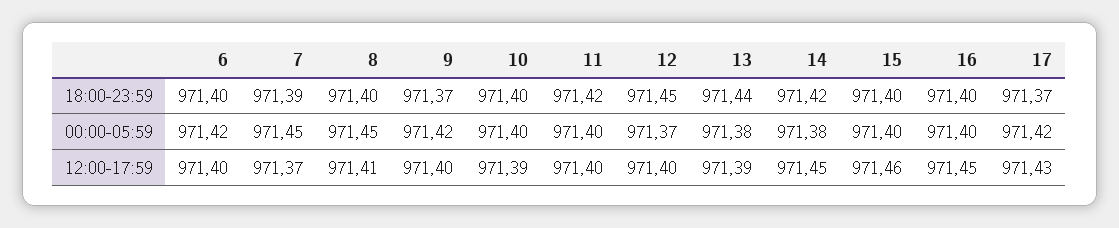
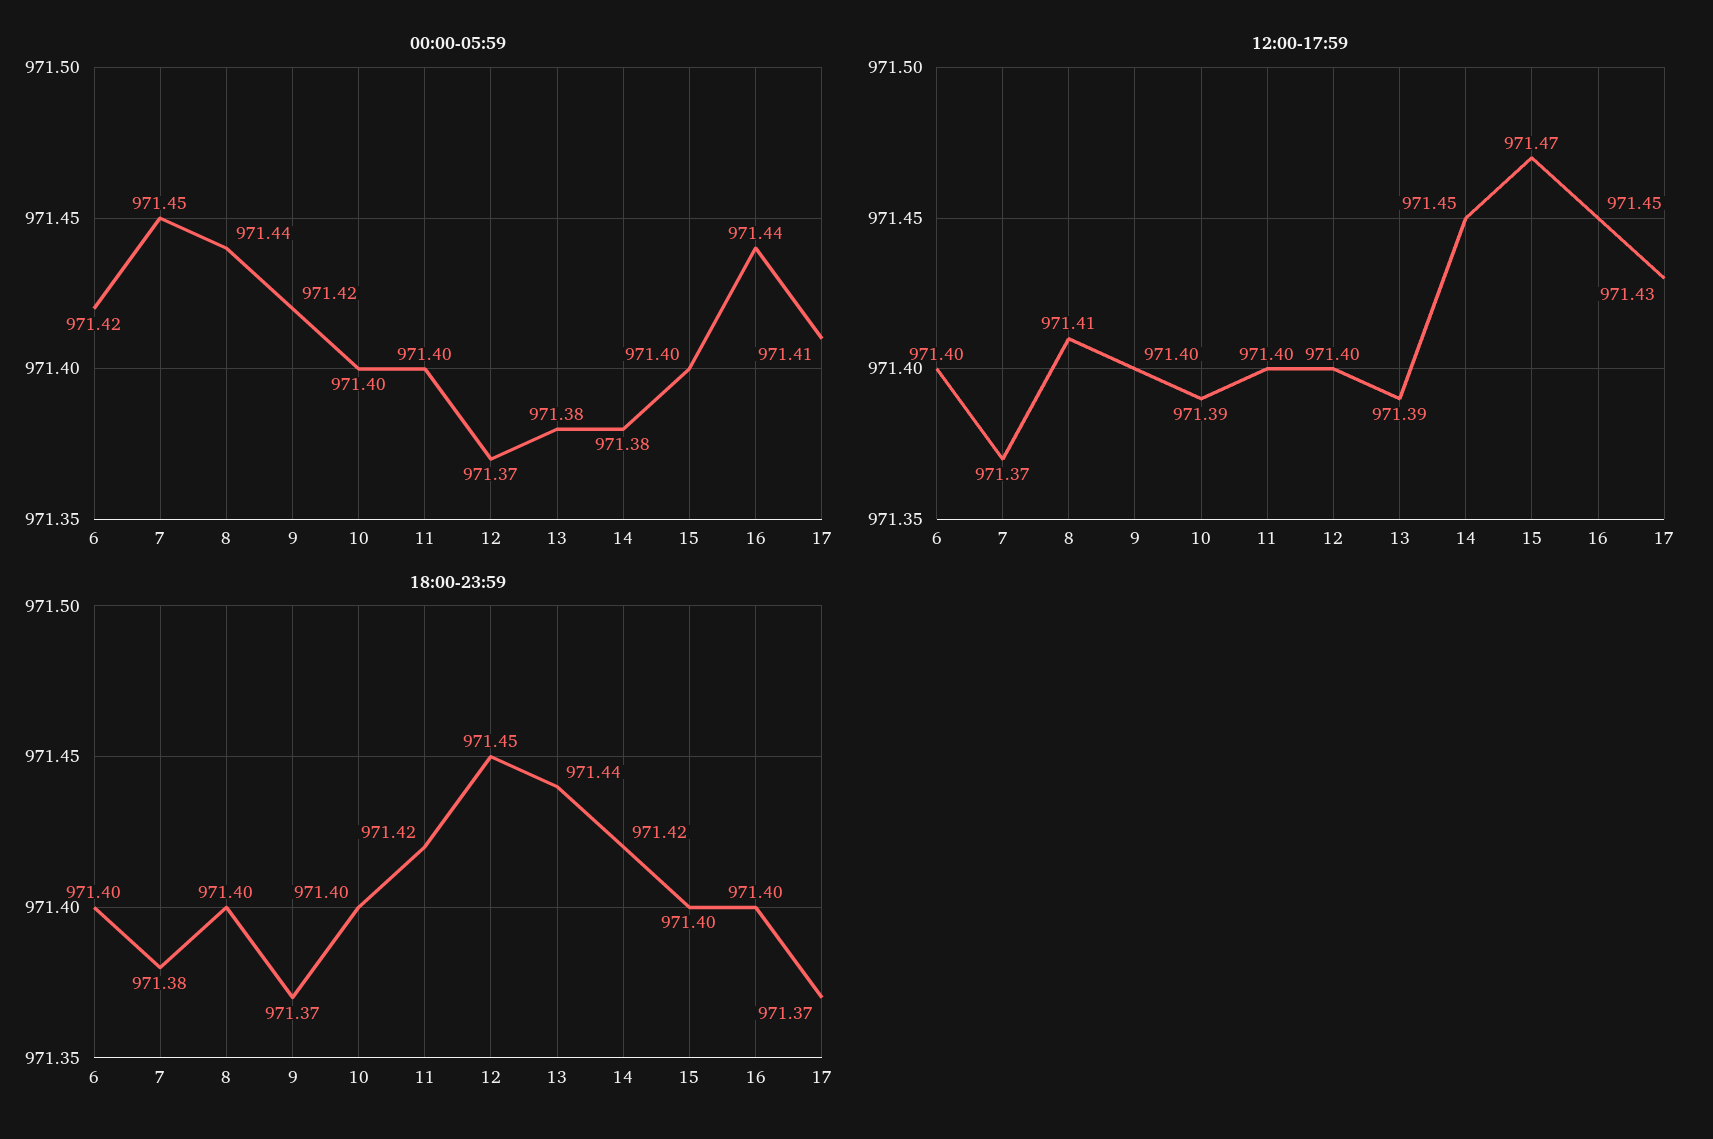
18:00-23:59, 7: 971.39 -> 971.38
00:00-05:59, 8: 971.45 -> 971.44
00:00-05:59, 16: 971.4 -> 971.44
00:00-05:59, 17: 971.42 -> 971.41
12:00-17:59, 15: 971.46 -> 971.47

